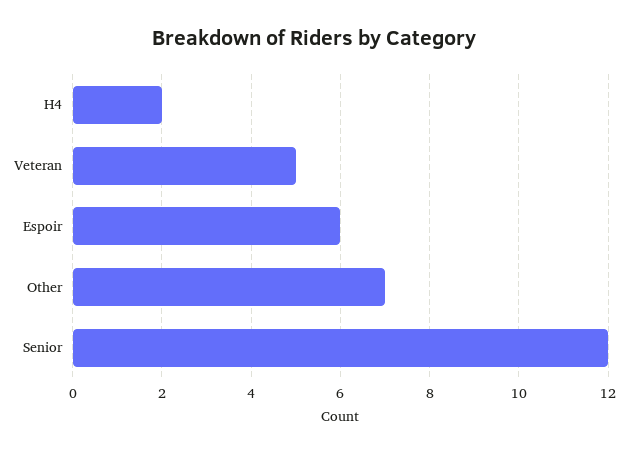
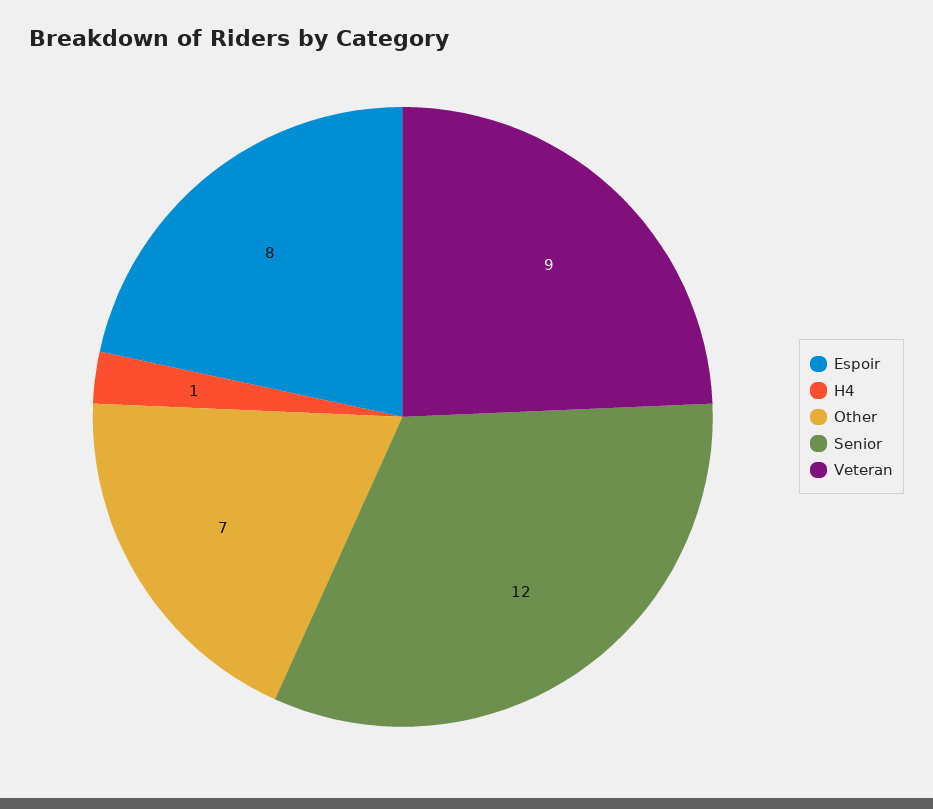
H4: 2 -> 1
Veteran: 5 -> 9
Espoir: 6 -> 8

